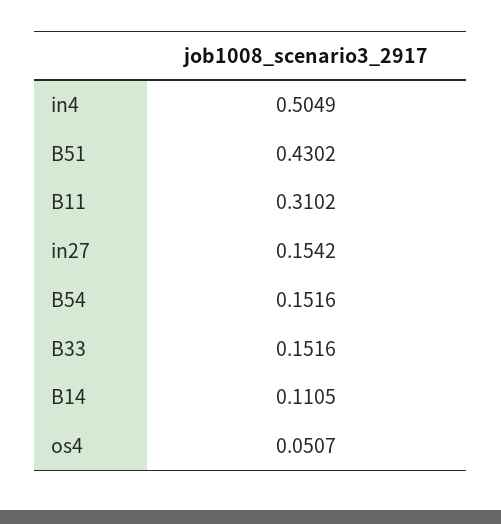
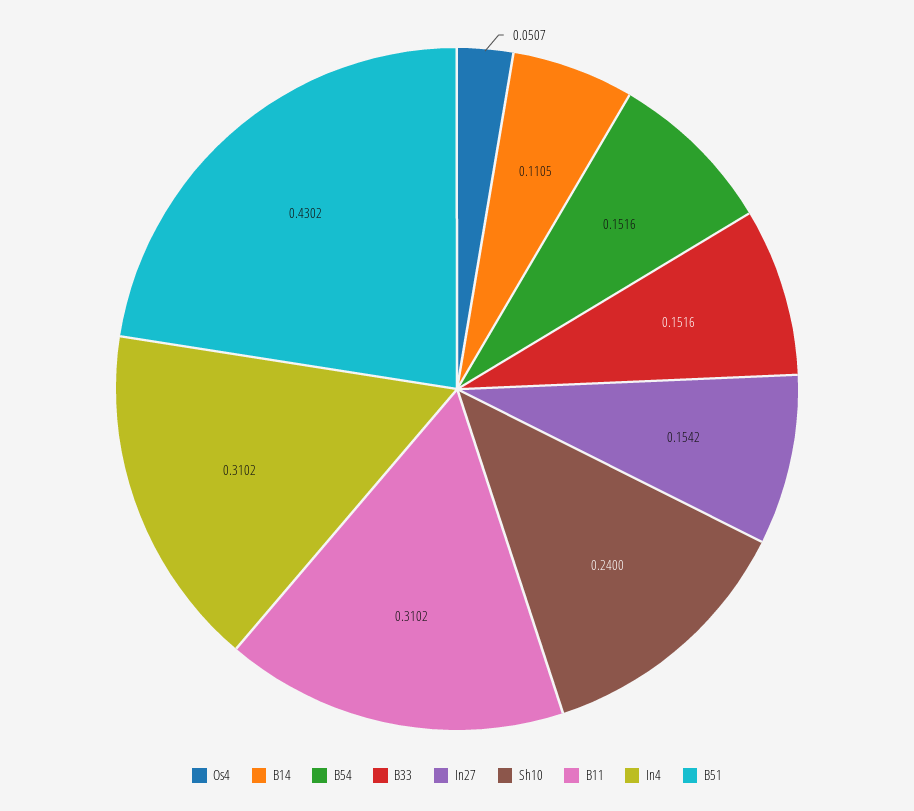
in4: 0.5049 -> 0.3102
Sh10: none -> 0.24

